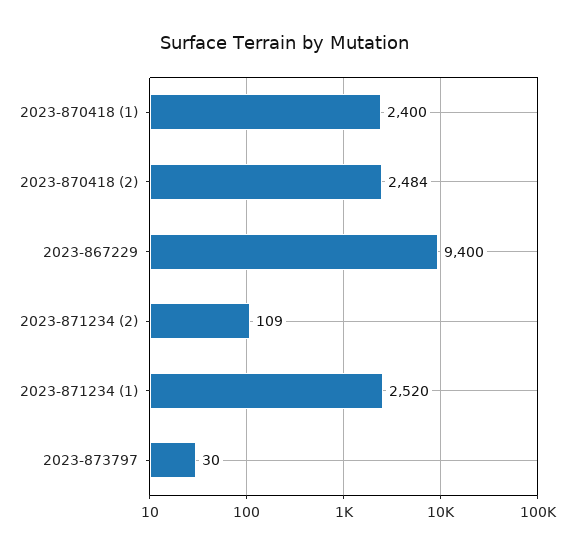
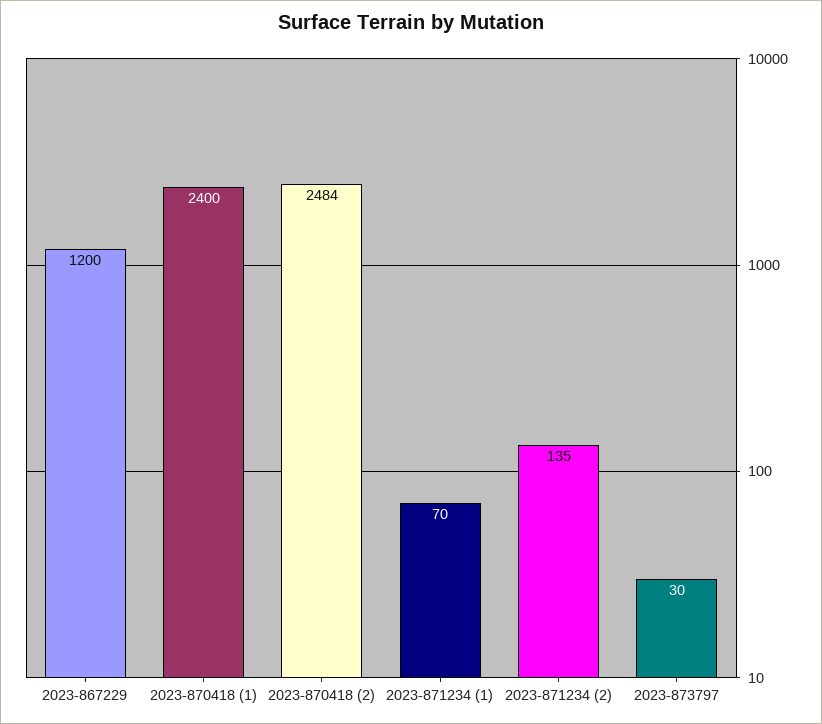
2023-867229: 9400 -> 1200
2023-871234 (2): 109 -> 135
2023-871234 (1): 2520 -> 70

